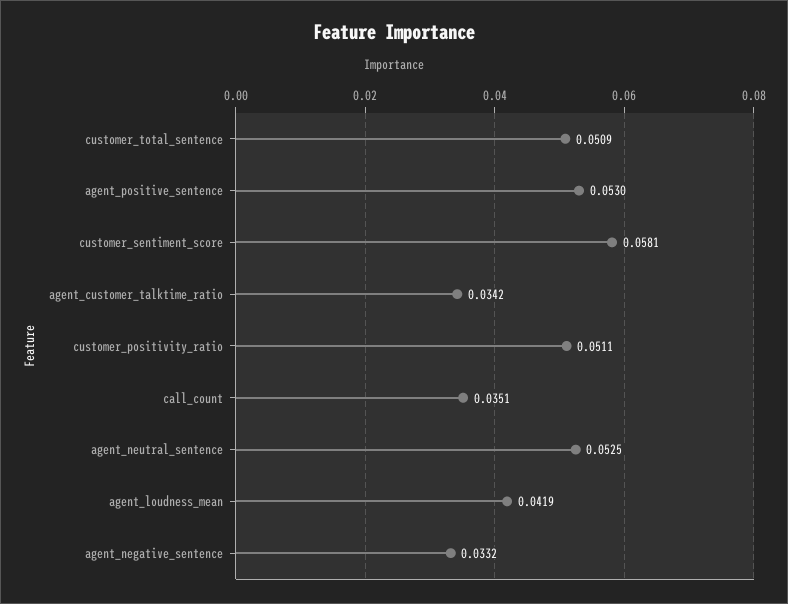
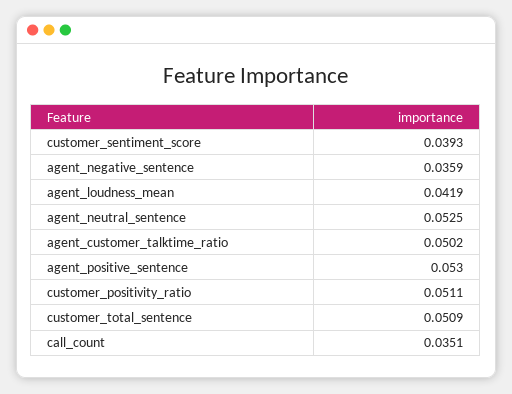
customer_sentiment_score: 0.0581 -> 0.0393
agent_customer_talktime_ratio: 0.0342 -> 0.0502
agent_negative_sentence: 0.0332 -> 0.0359

